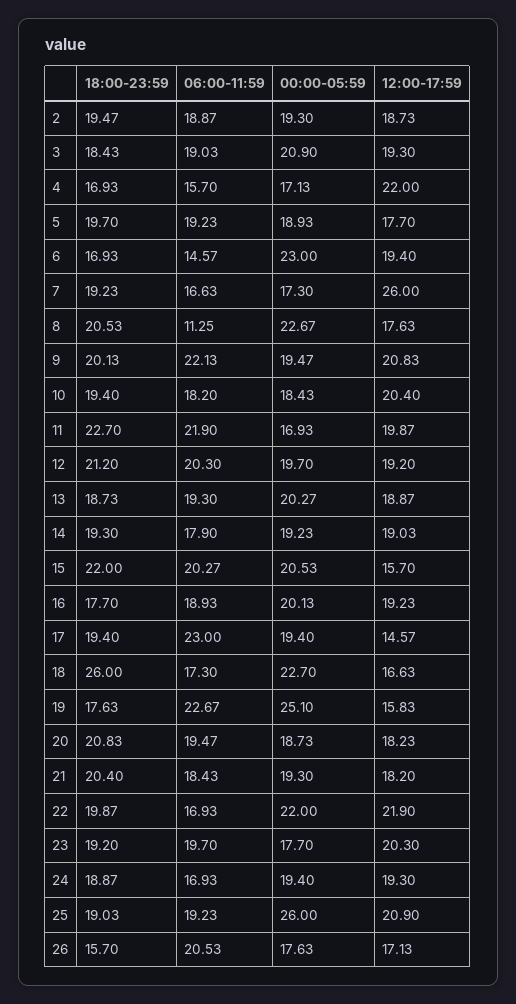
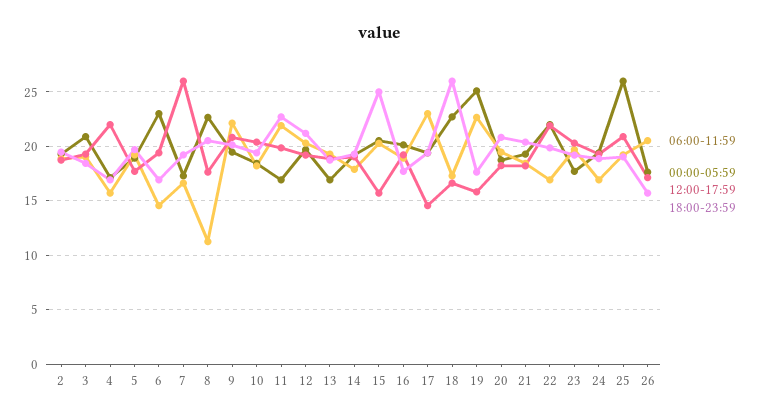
00:00-05:59, 13: 20.27 -> 17
18:00-23:59, 15: 22 -> 25

